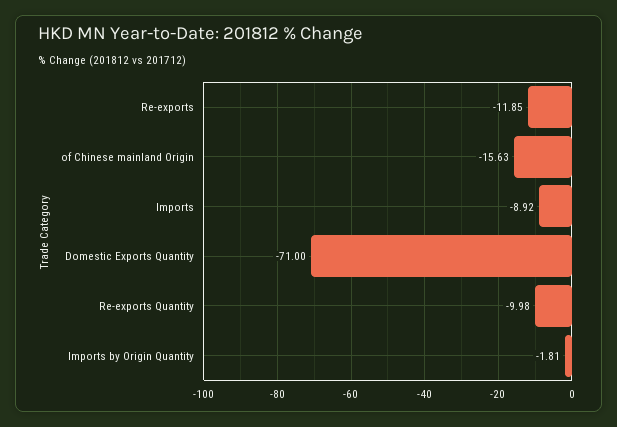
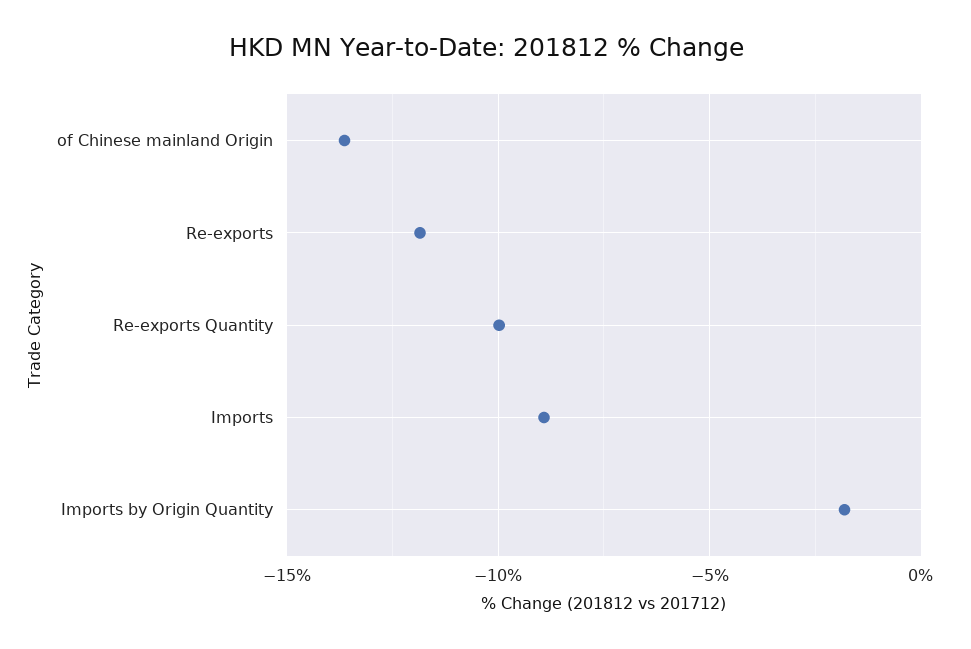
of Chinese mainland Origin: -15.63 -> -13.5
Domestic Exports Quantity: -71 -> none

